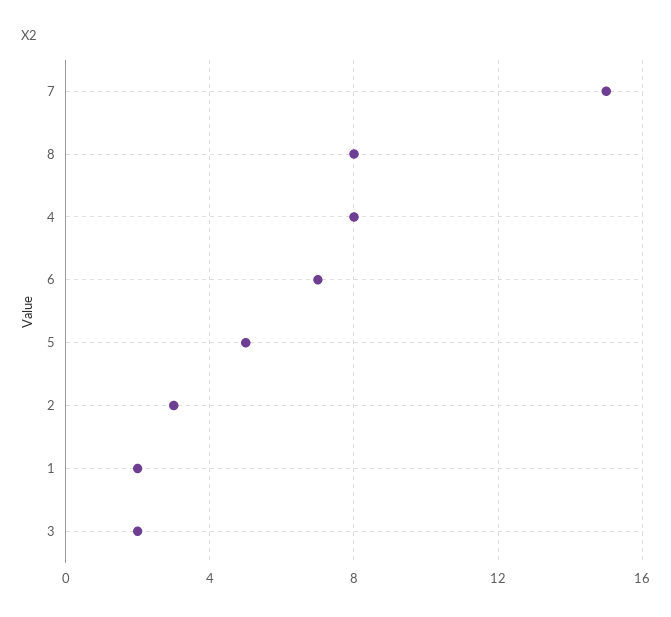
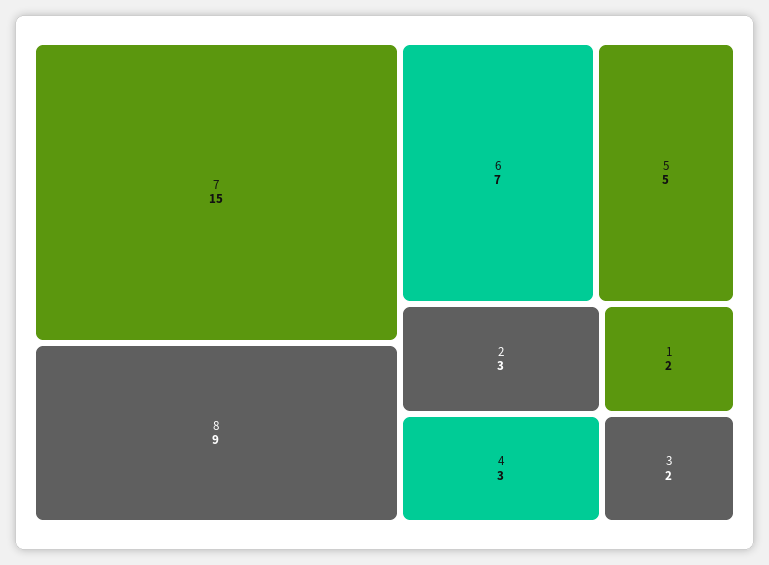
8: 8 -> 9
4: 8 -> 3

